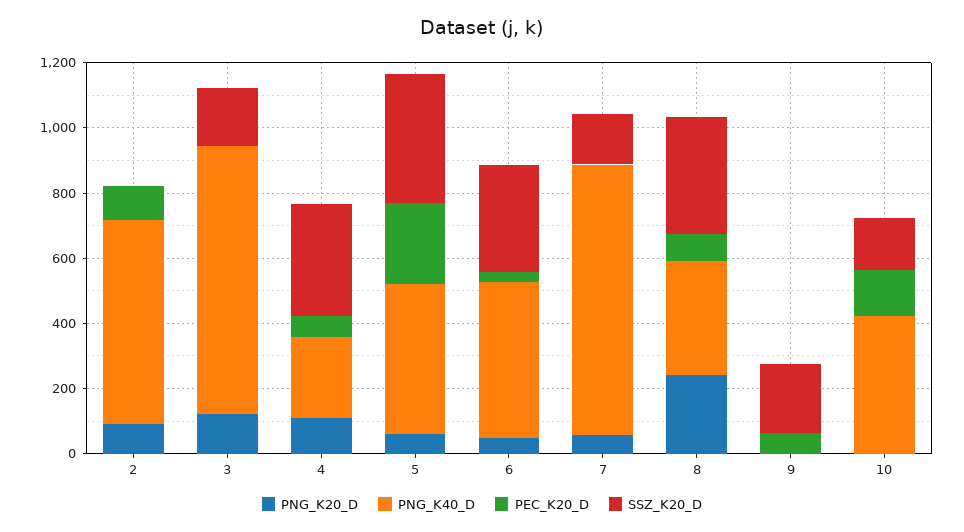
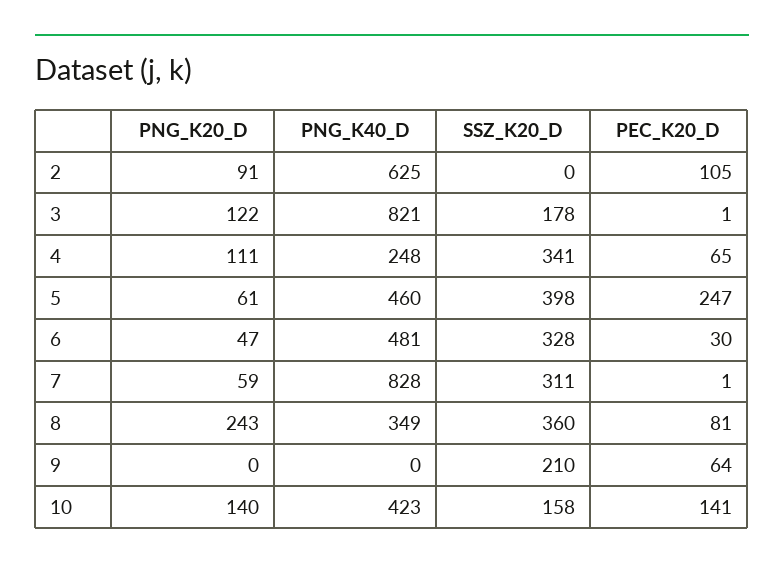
SSZ_K20_D, 7: 150 -> 311
PNG_K20_D, 10: 0 -> 140

